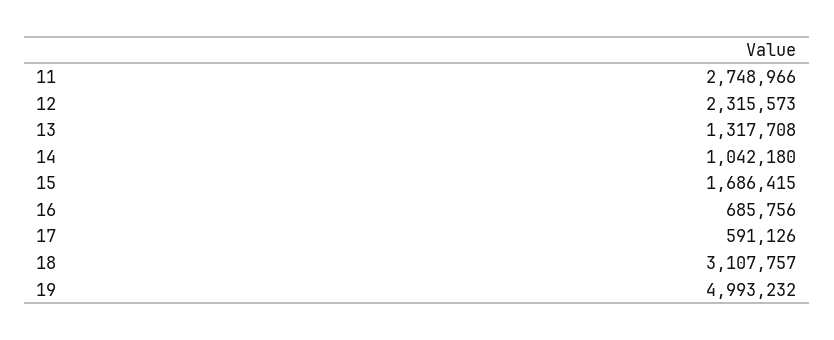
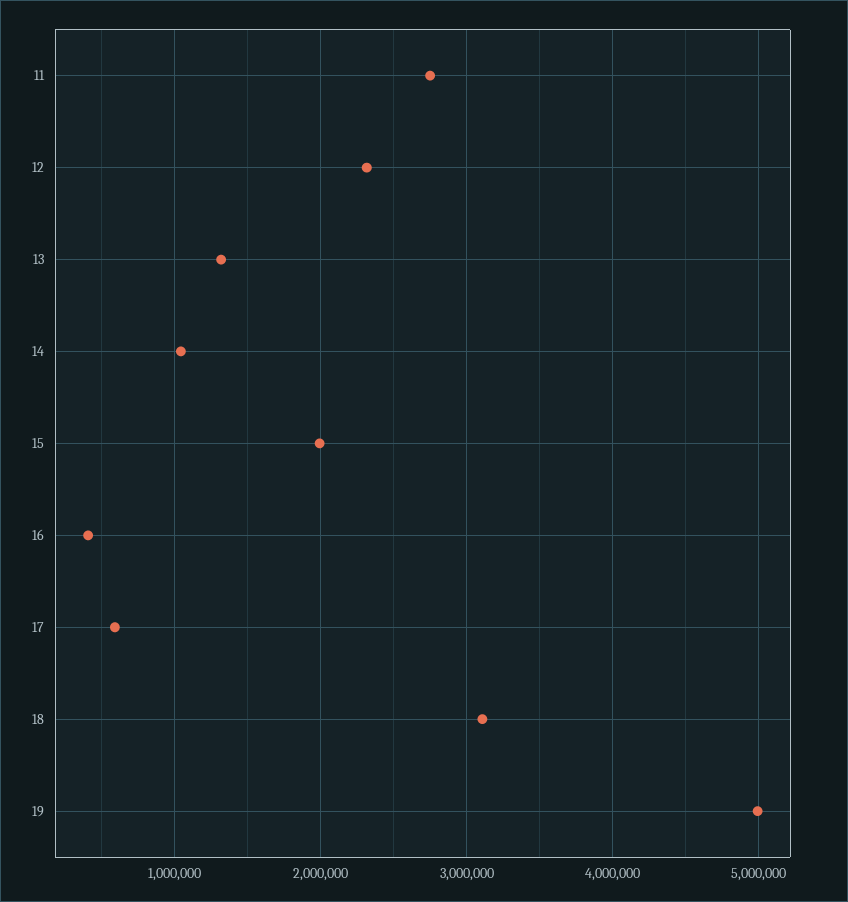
15: 1686415 -> 2000000
16: 685756 -> 400000

